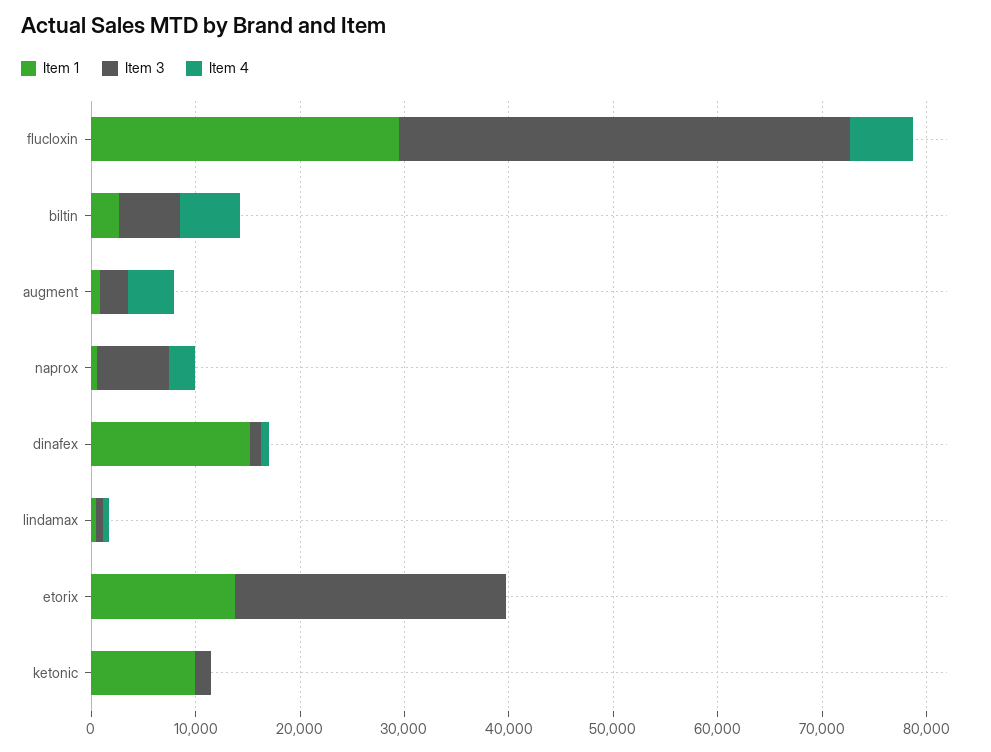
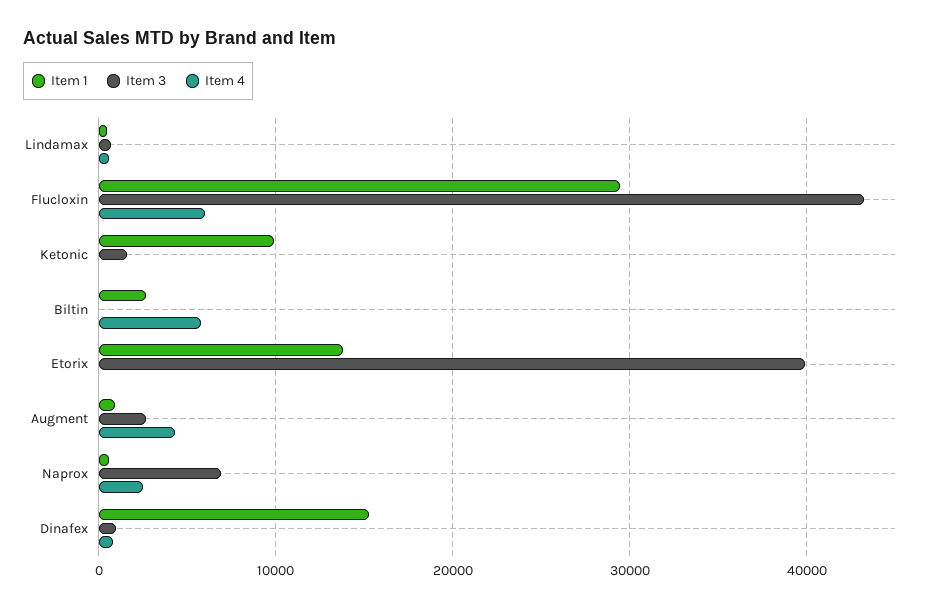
Item 3, biltin: 6000 -> 0
Item 3, etorix: 26000 -> 40000

